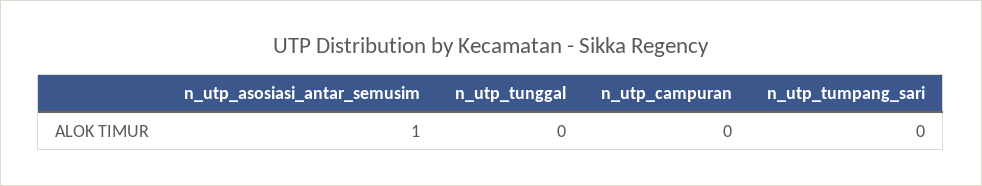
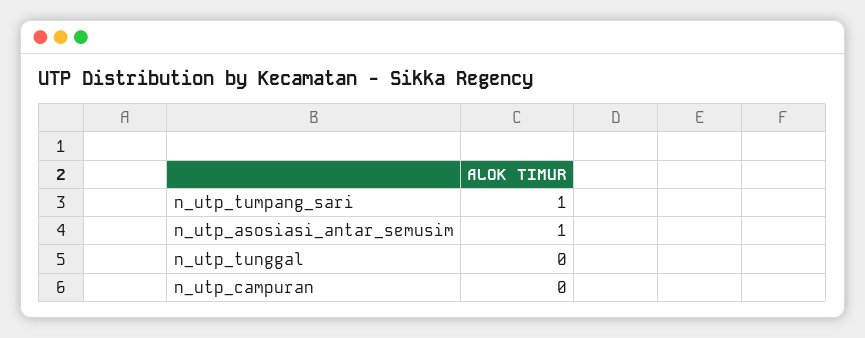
n_utp_tumpang_sari: 0 -> 1

